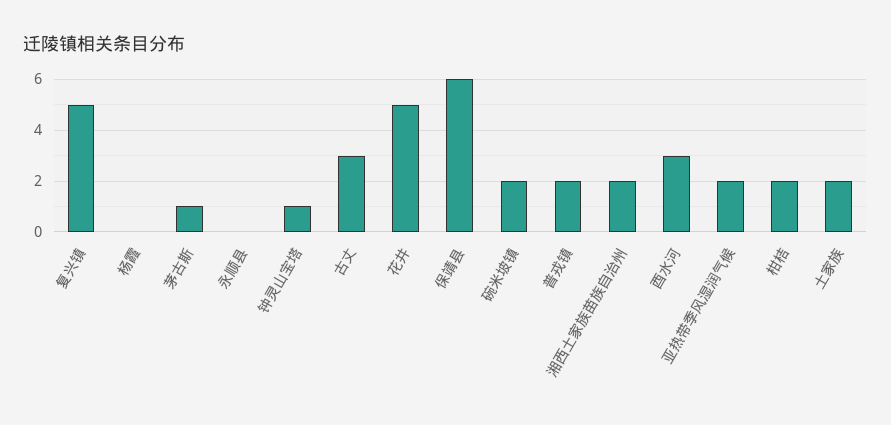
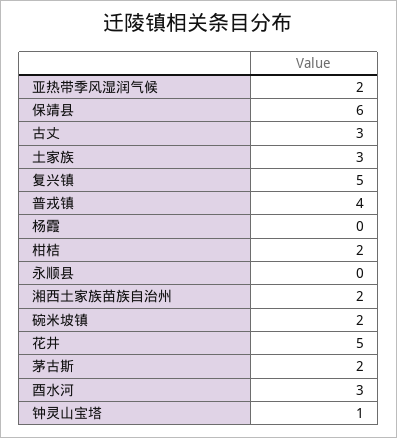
茅古斯: 1 -> 2
普戎镇: 2 -> 4
土家族: 2 -> 3

